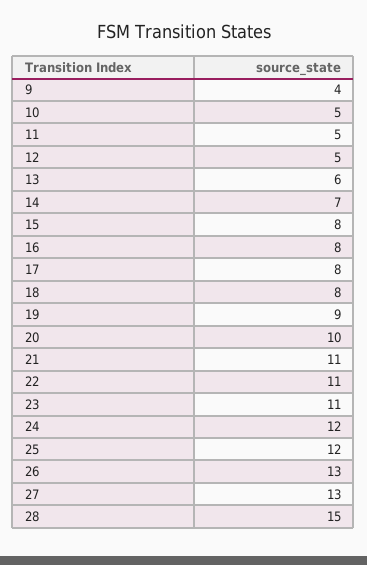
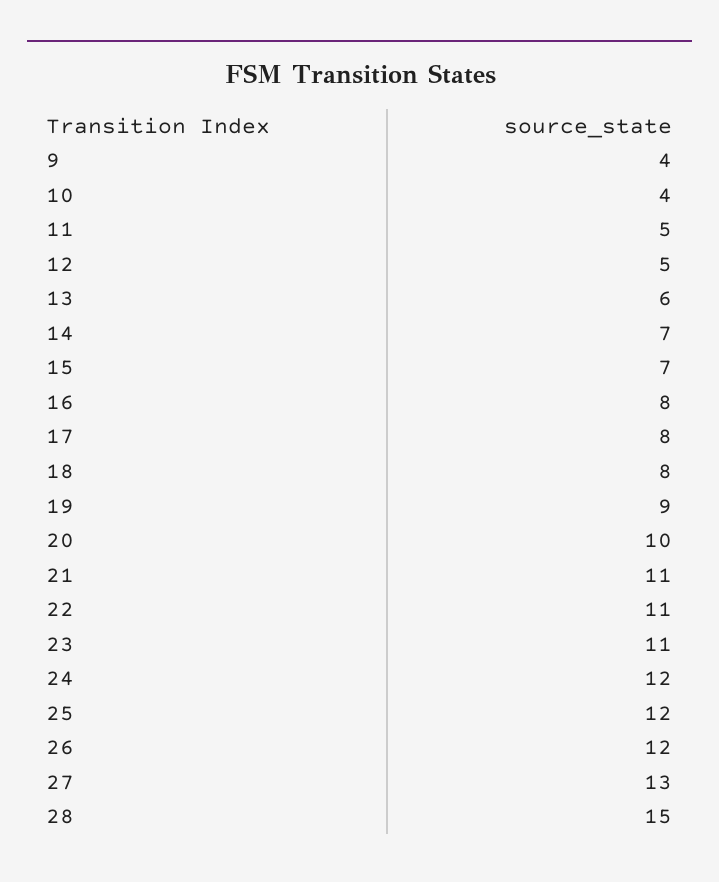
10: 5 -> 4
15: 8 -> 7
26: 13 -> 12

